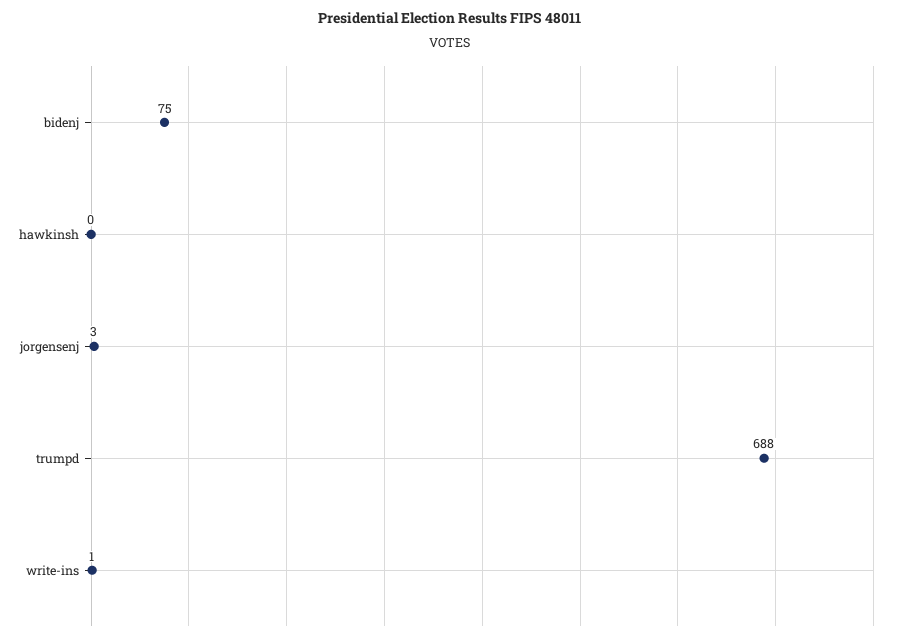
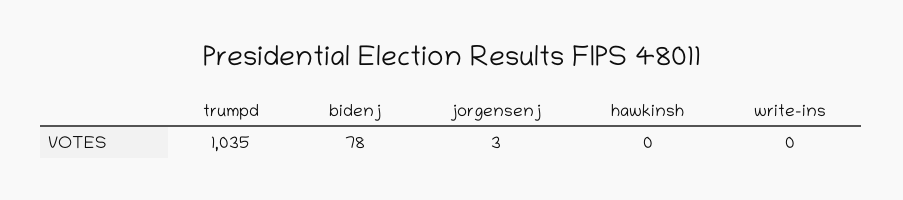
bidenj: 75 -> 78
trumpd: 688 -> 1035
write-ins: 1 -> 0

